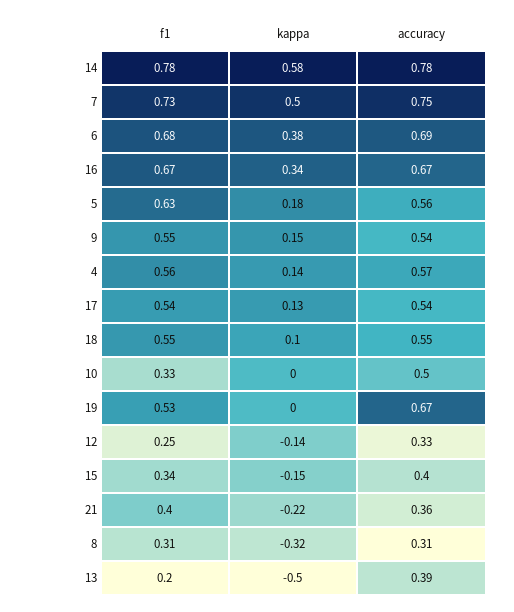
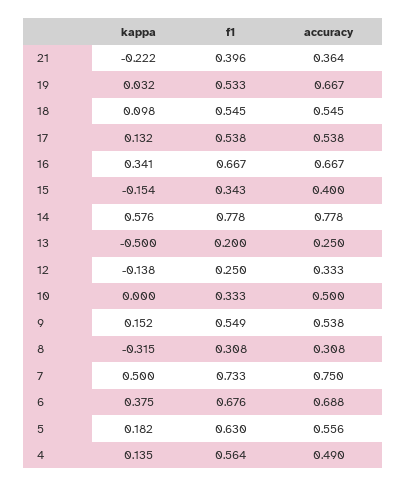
accuracy, 4: 0.57 -> 0.49
kappa, 19: 0 -> 0.032
accuracy, 13: 0.39 -> 0.25

